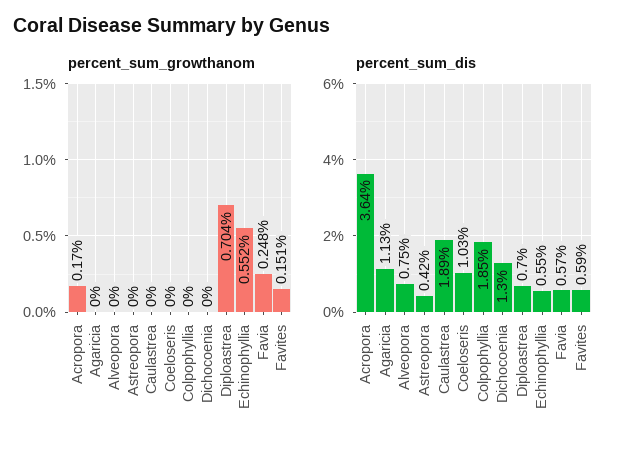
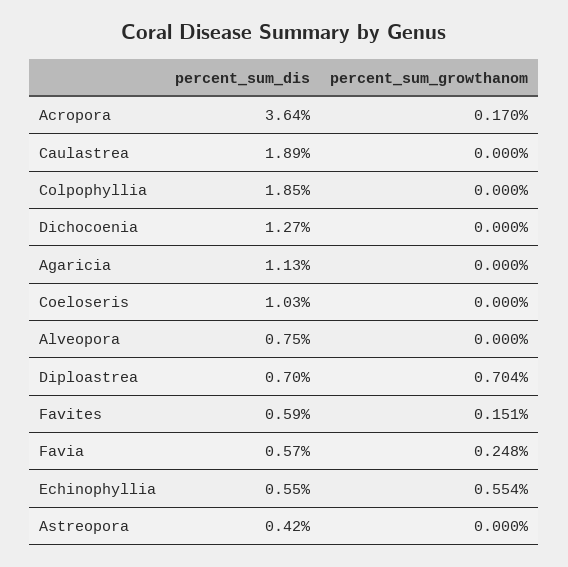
percent_sum_growthanom, Echinophyllia: 0.552 -> 0.554
percent_sum_dis, Dichocoenia: 1.3 -> 1.27

